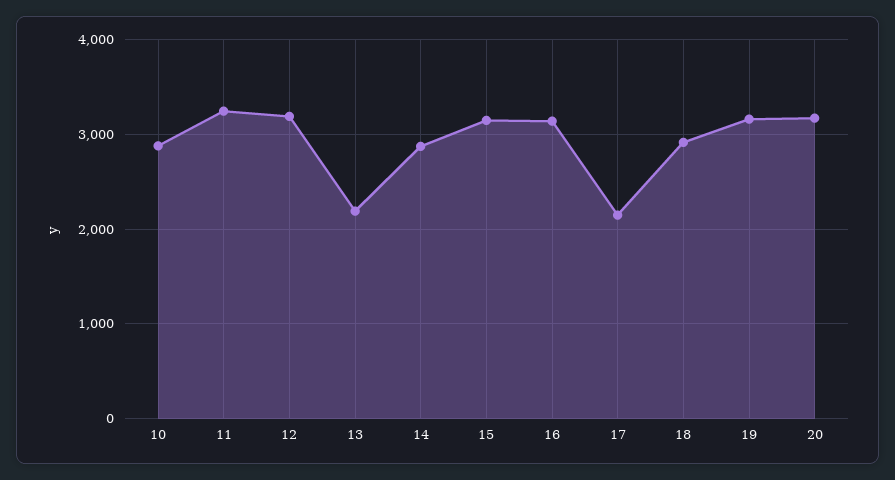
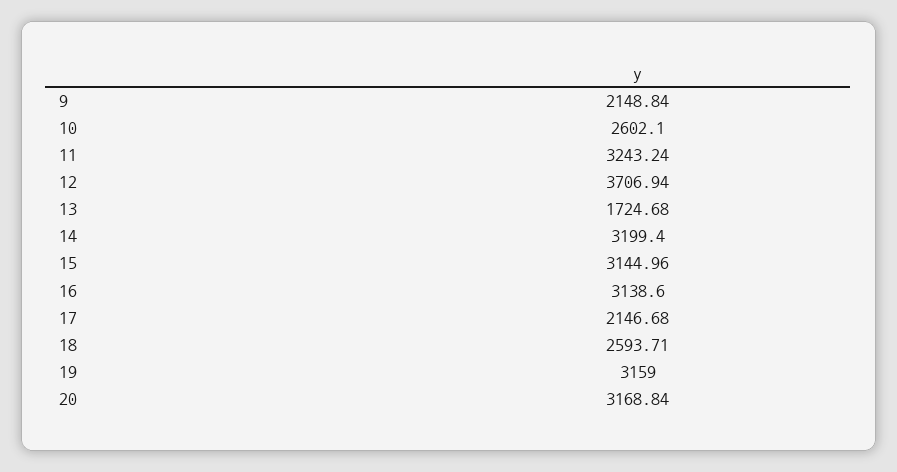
10: 2900 -> 2602.1
12: 3200 -> 3706.94
13: 2200 -> 1724.68
14: 2900 -> 3199.4
18: 2900 -> 2593.71
9: none -> 2148.84

